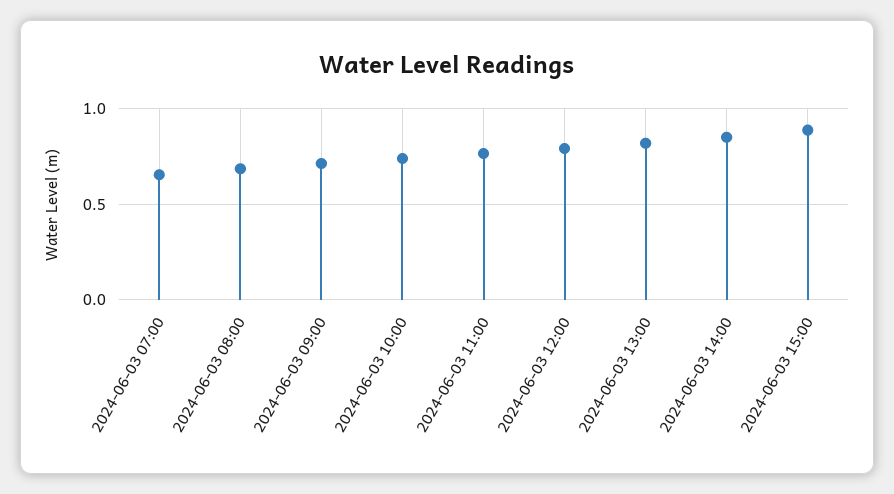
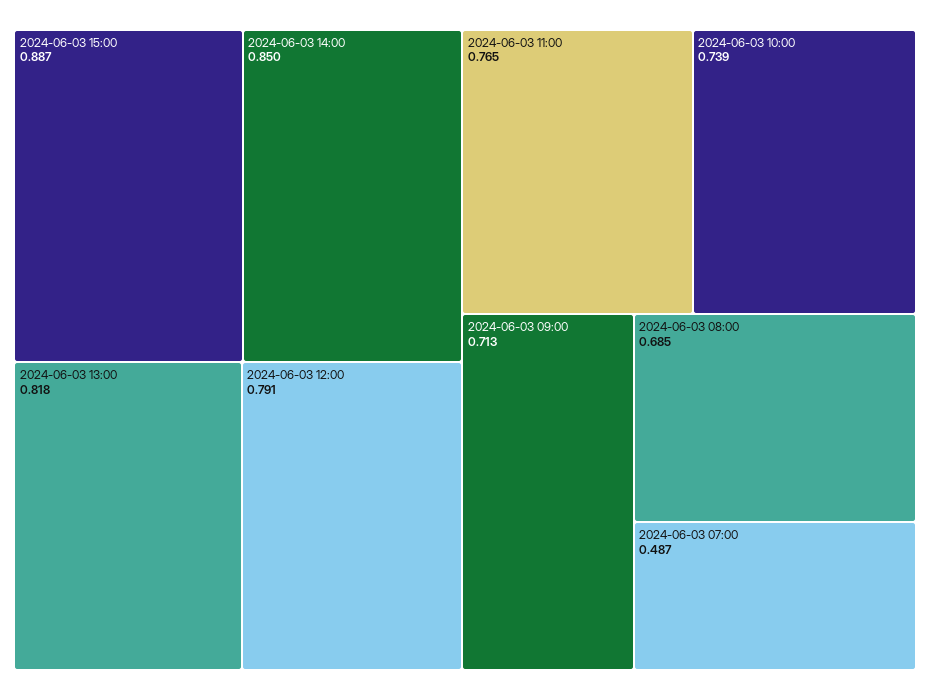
2024-06-03 07:00: 0.65 -> 0.487

